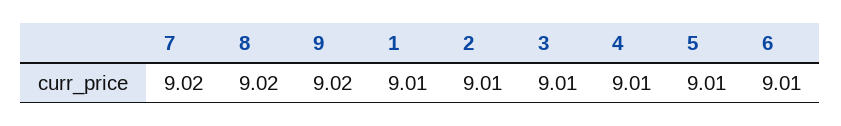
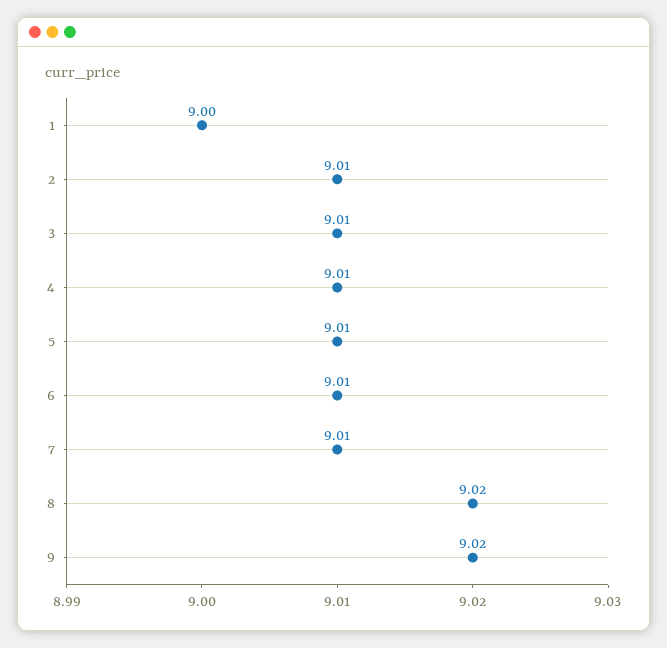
7: 9.02 -> 9.01
1: 9.01 -> 9

